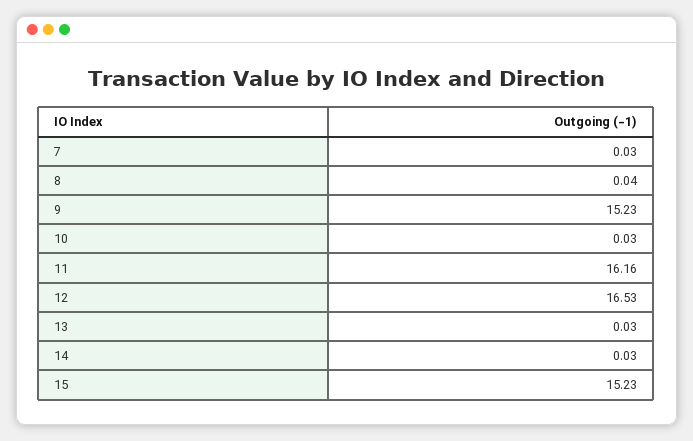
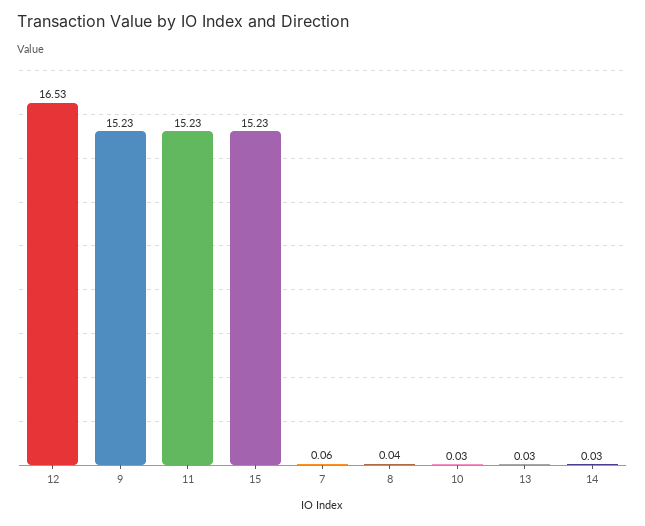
7: 0.03 -> 0.06
11: 16.16 -> 15.23

